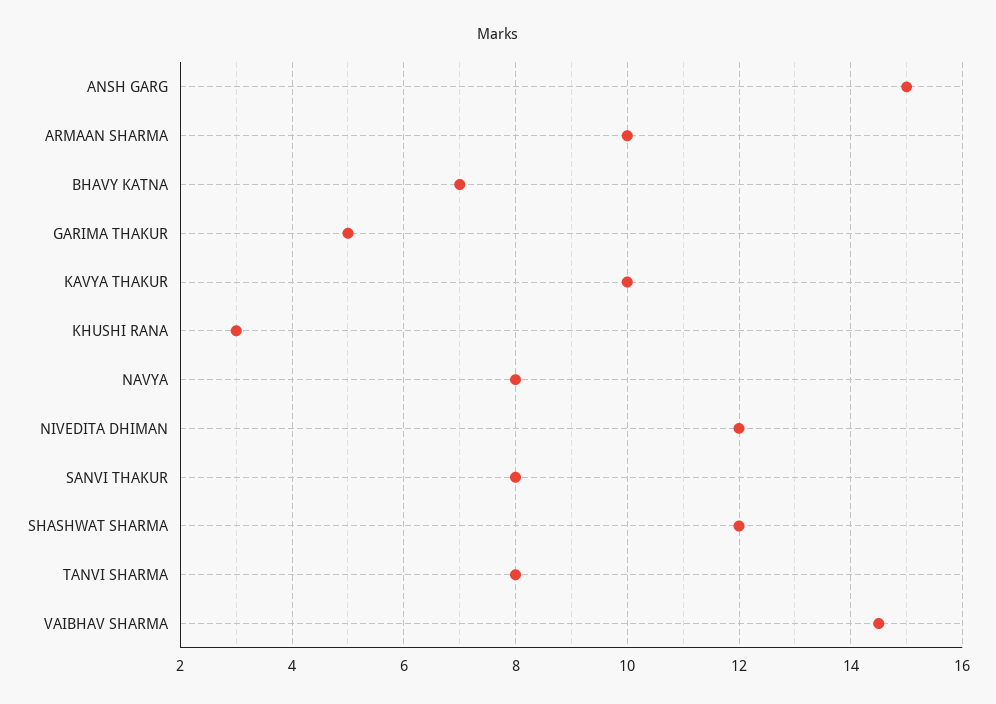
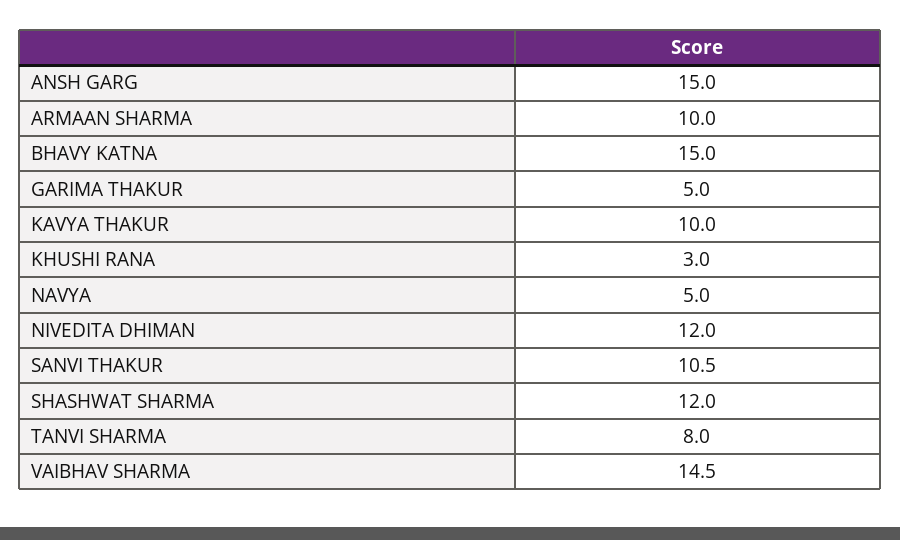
BHAVY KATNA: 7 -> 15
NAVYA: 8 -> 5
SANVI THAKUR: 8 -> 10.5

